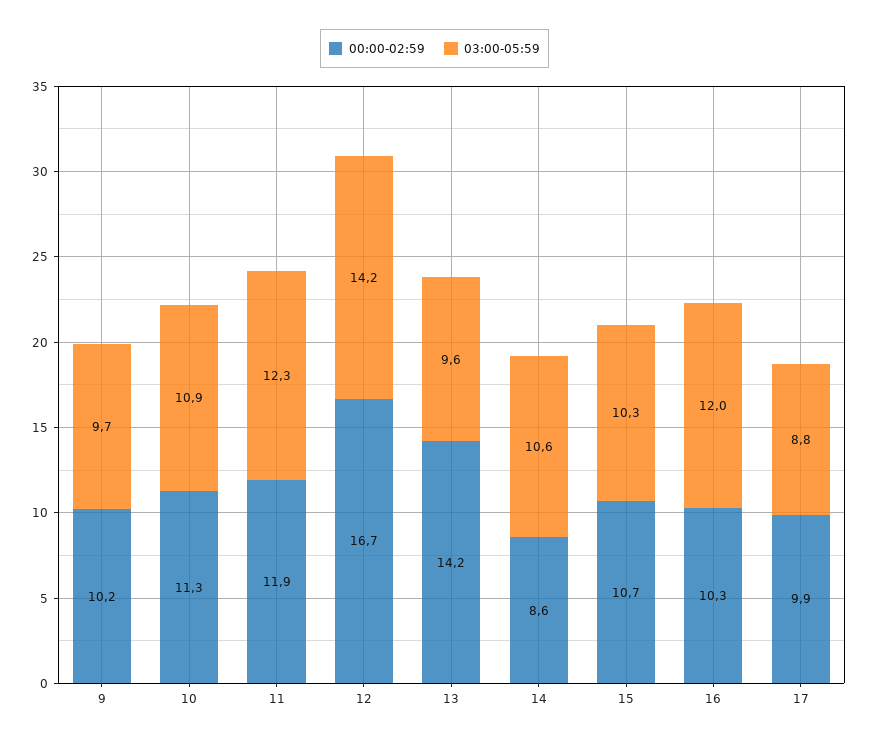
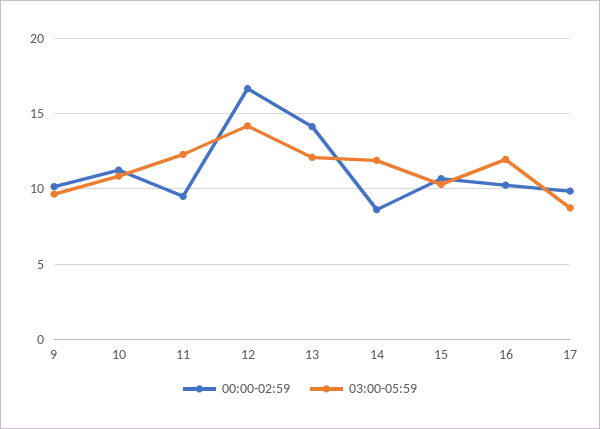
00:00-02:59, 11: 11.9 -> 9.5
03:00-05:59, 13: 9.6 -> 12
03:00-05:59, 14: 10.6 -> 12

